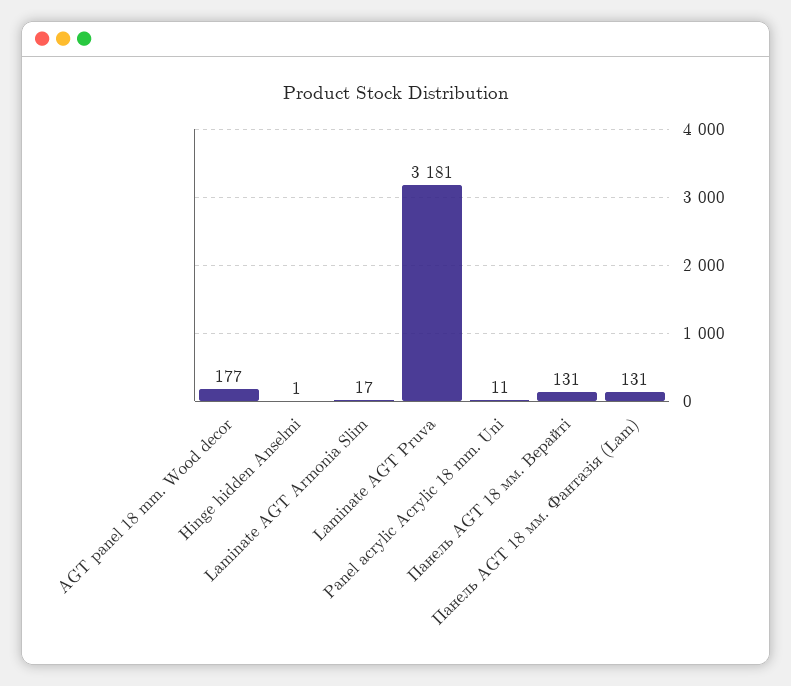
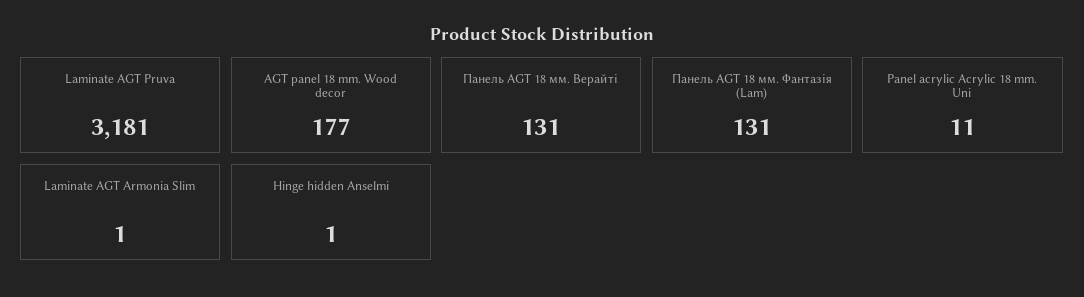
Laminate AGT Armonia Slim: 17 -> 1

